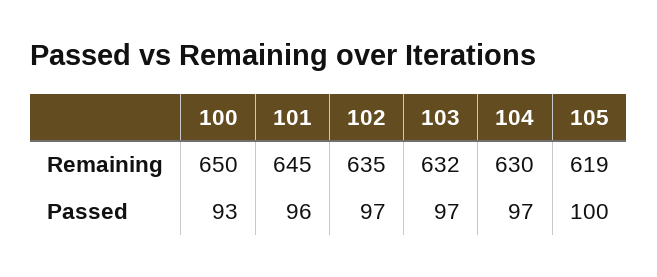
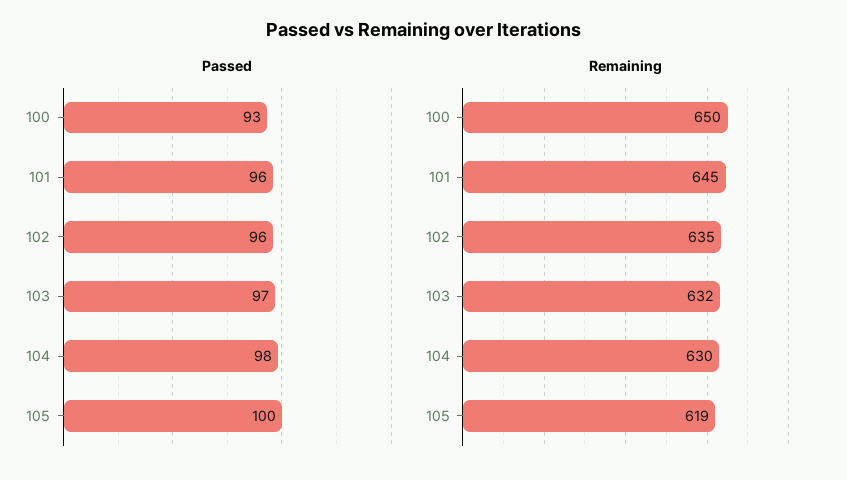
Passed, 102: 97 -> 96
Passed, 104: 97 -> 98

